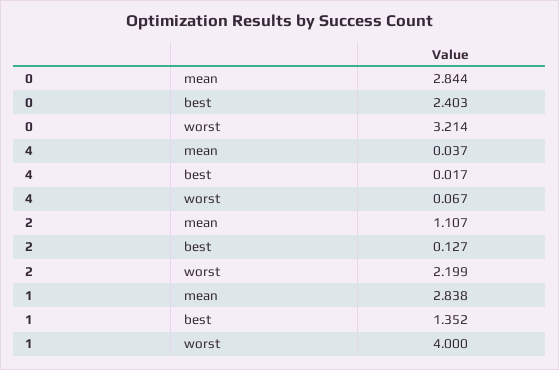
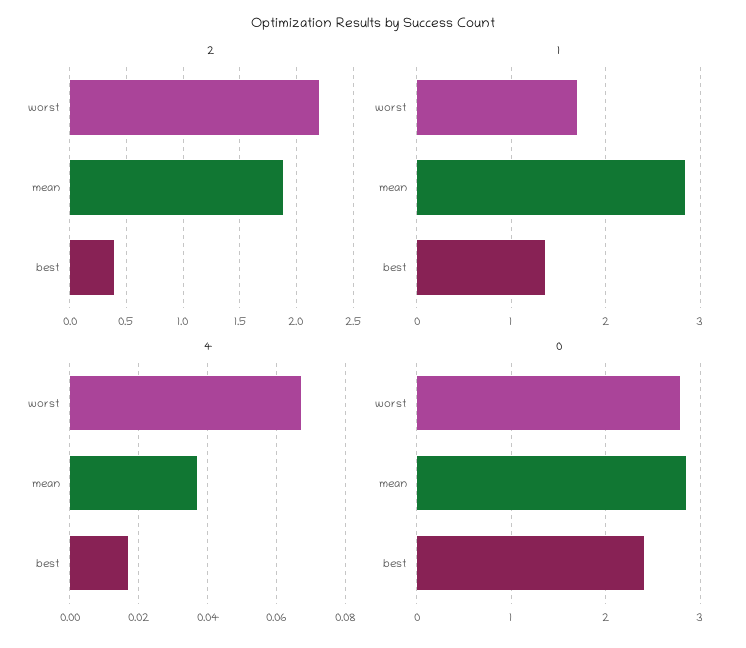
0, worst: 3.214 -> 2.8
2, mean: 1.107 -> 1.9
2, best: 0.127 -> 0.4
1, worst: 4 -> 1.7

